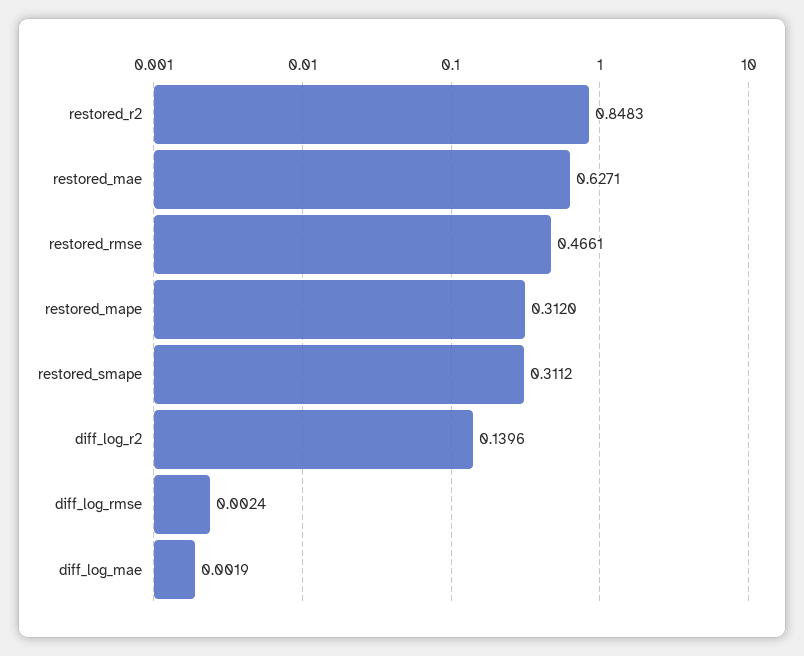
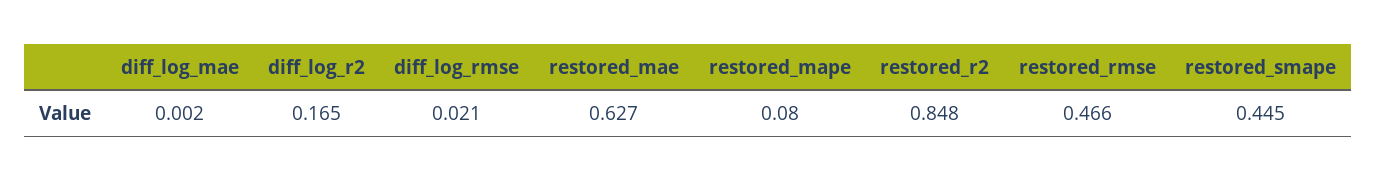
restored_mape: 0.312 -> 0.08
restored_smape: 0.3112 -> 0.445
diff_log_r2: 0.1396 -> 0.165
diff_log_rmse: 0.0024 -> 0.021

